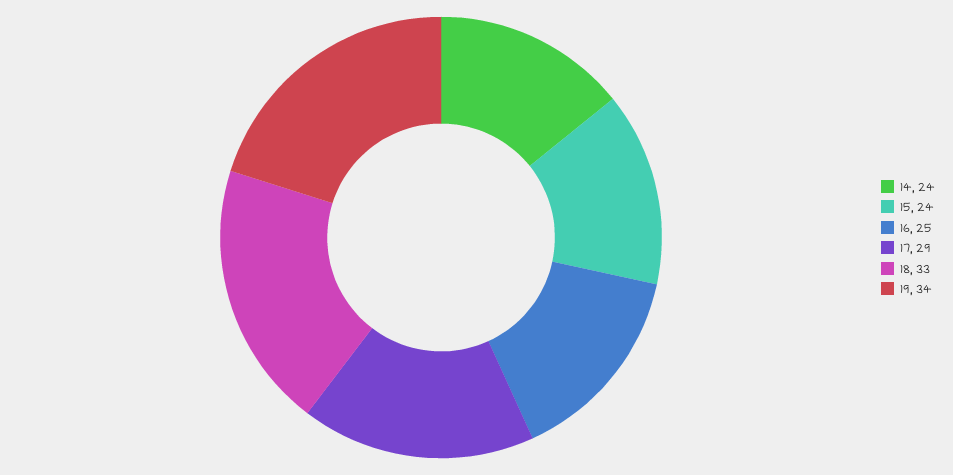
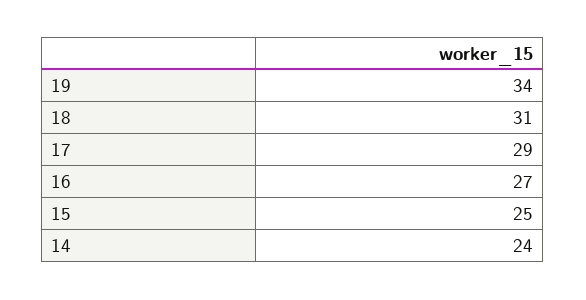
15: 24 -> 25
16: 25 -> 27
18: 33 -> 31

